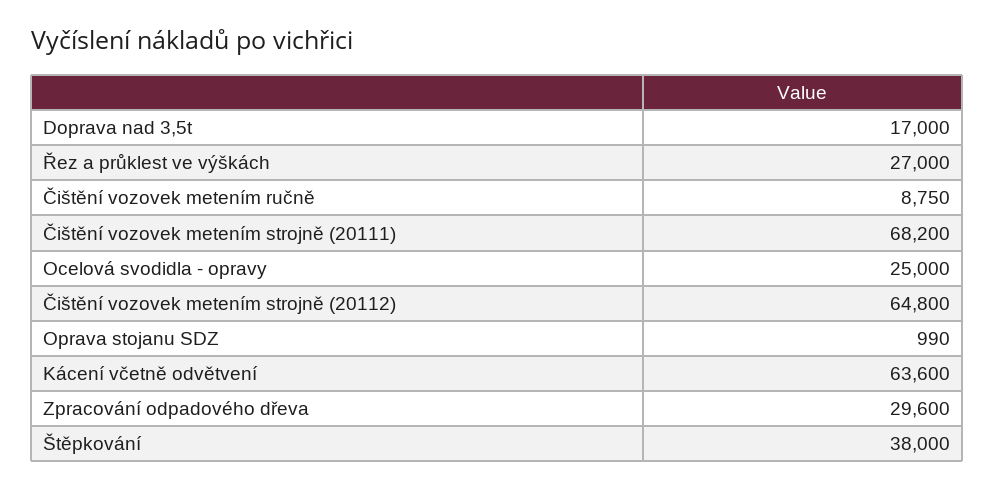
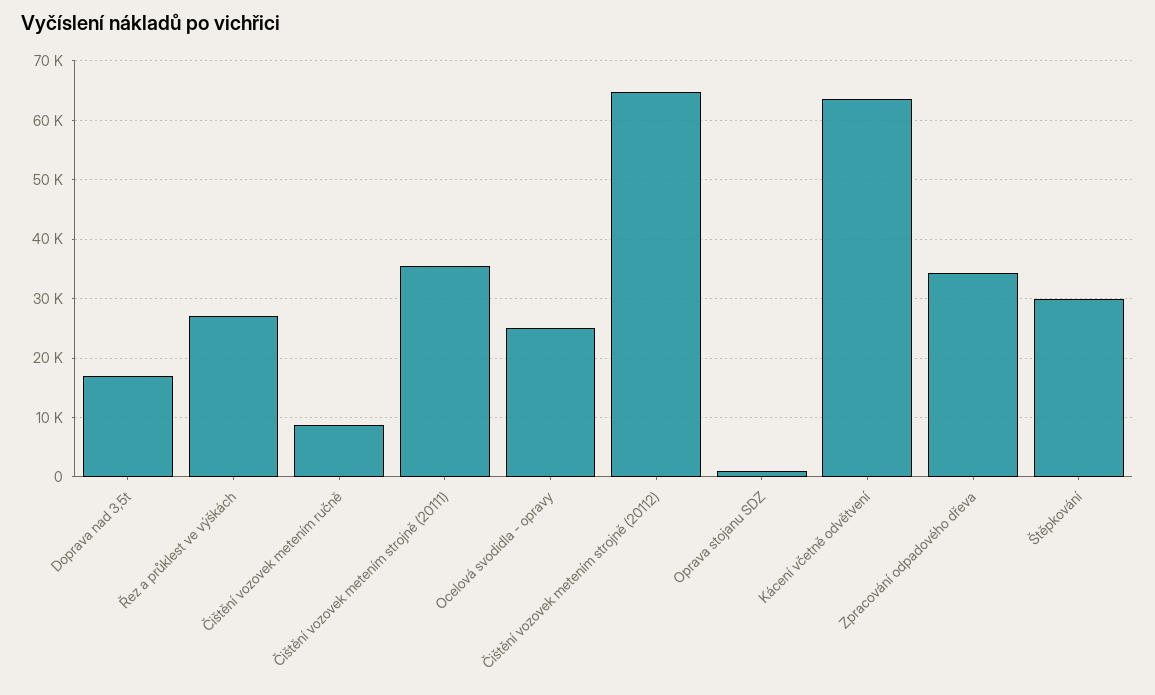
Čištění vozovek metením strojně (20111): 68200 -> 36000
Zpracování odpadového dřeva: 29600 -> 34000
Štěpkování: 38000 -> 30000

